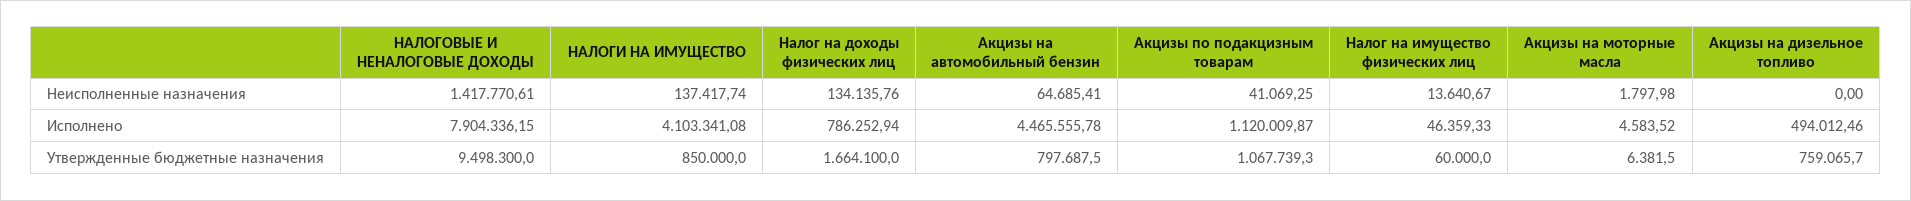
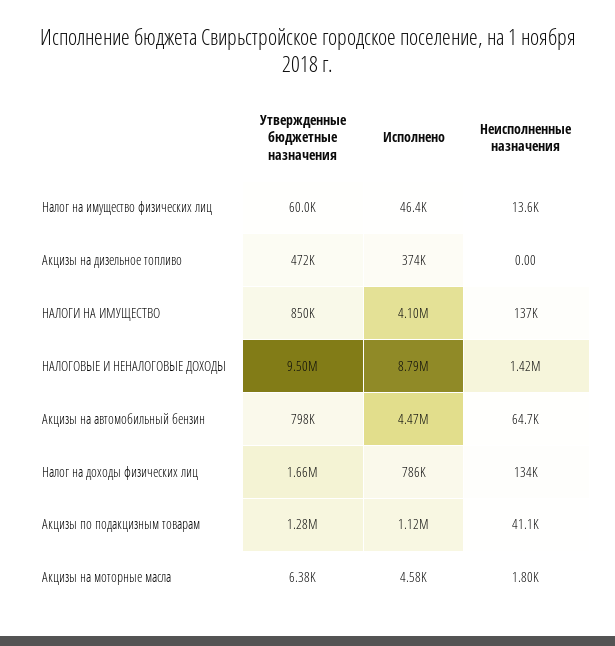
НАЛОГОВЫЕ И НЕНАЛОГОВЫЕ ДОХОДЫ, Исполнено: 7904336.15 -> 8790000
Акцизы на дизельное топливо, Исполнено: 494012.46 -> 374000
Акцизы по подакцизным товарам, Утвержденные бюджетные назначения: 1067739.3 -> 1280000
Акцизы на дизельное топливо, Утвержденные бюджетные назначения: 759065.7 -> 472000

